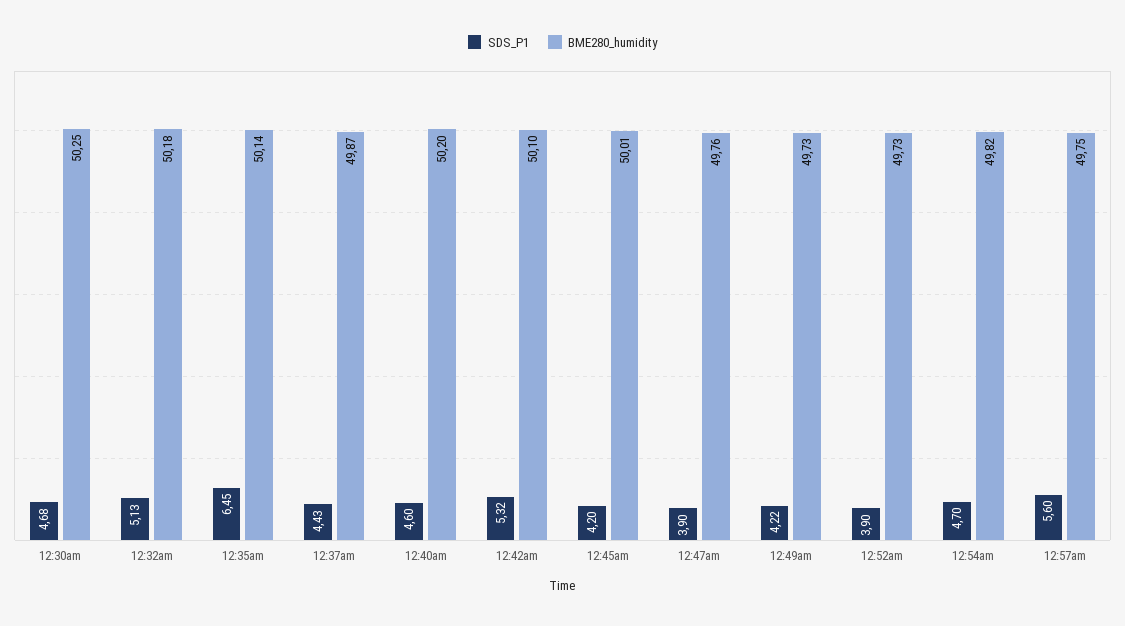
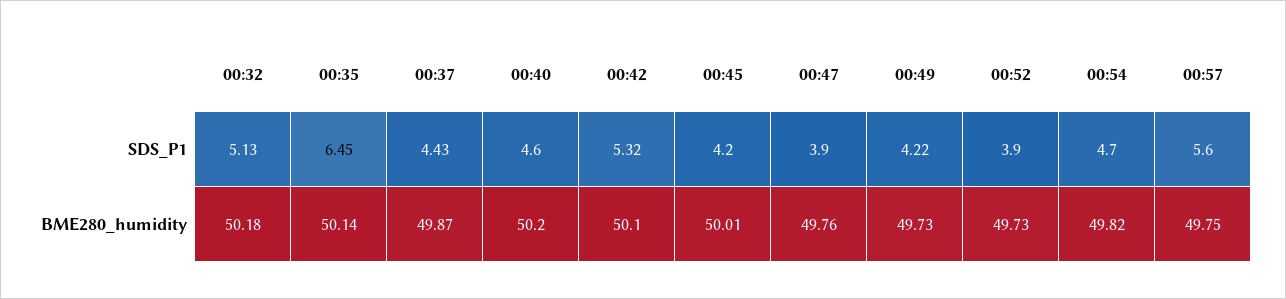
SDS_P1, 12:30am: 4.68 -> none
BME280_humidity, 12:30am: 50.25 -> none

